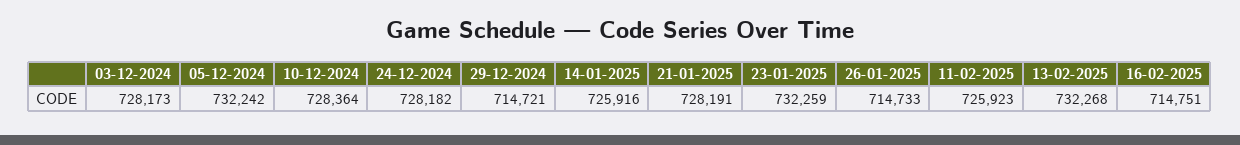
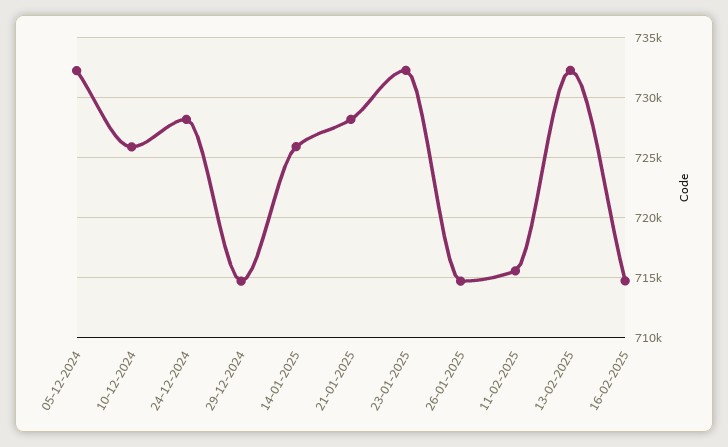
03-12-2024: 728173 -> none
10-12-2024: 728364 -> 726000
11-02-2025: 725923 -> 715500

